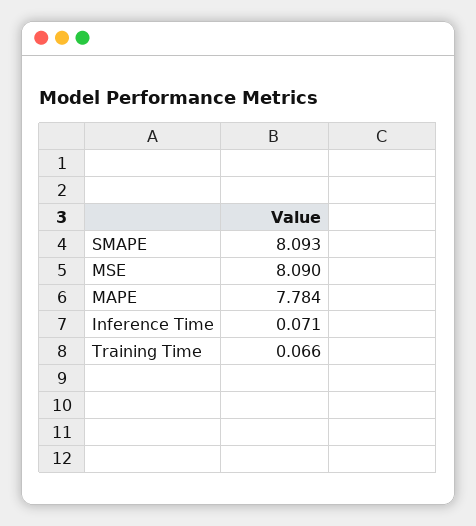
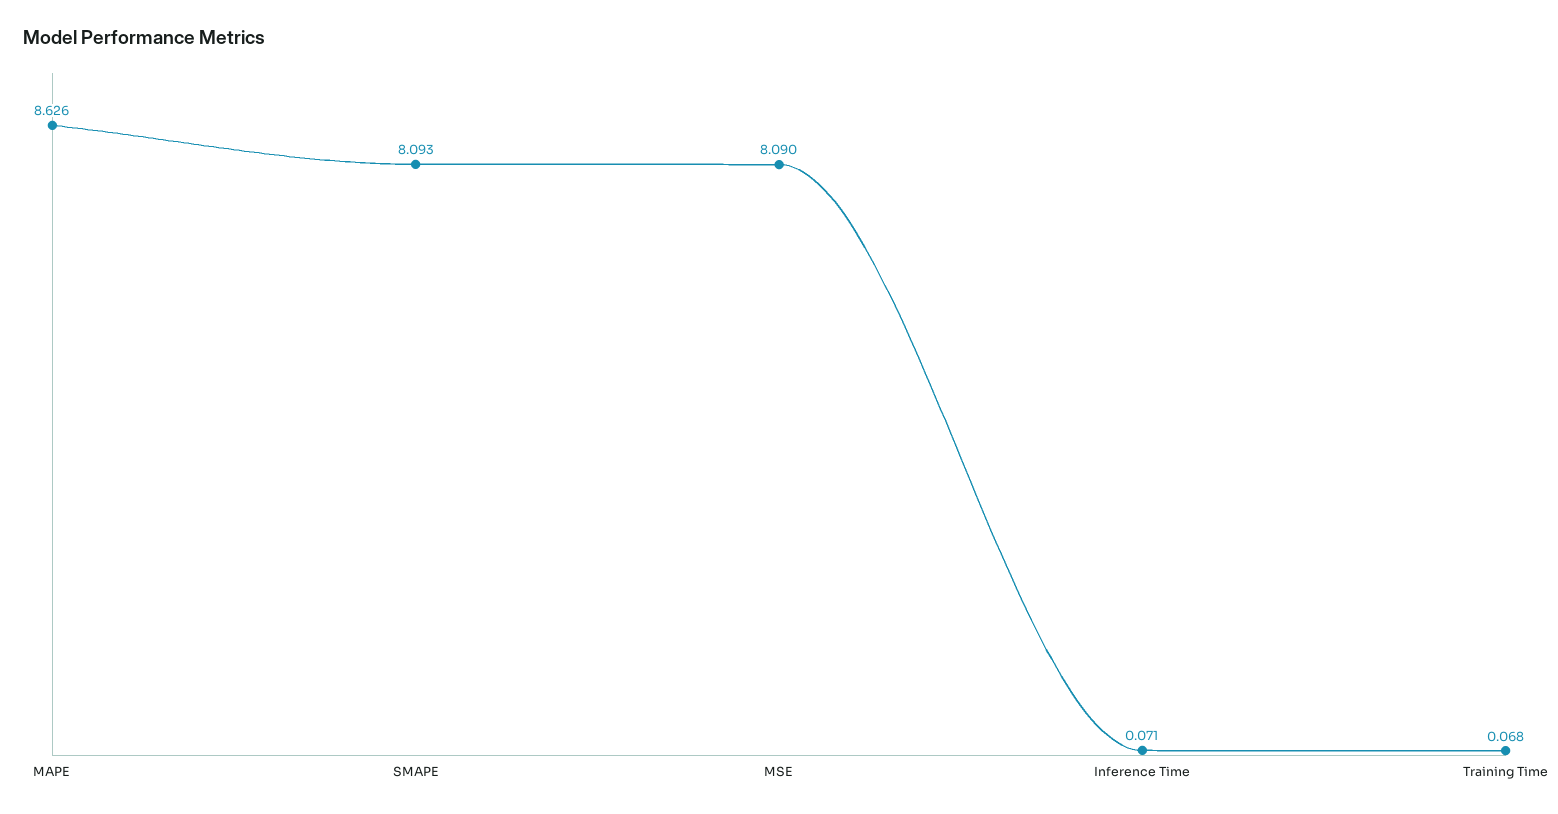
MAPE: 7.784 -> 8.626
Training Time: 0.066 -> 0.068

